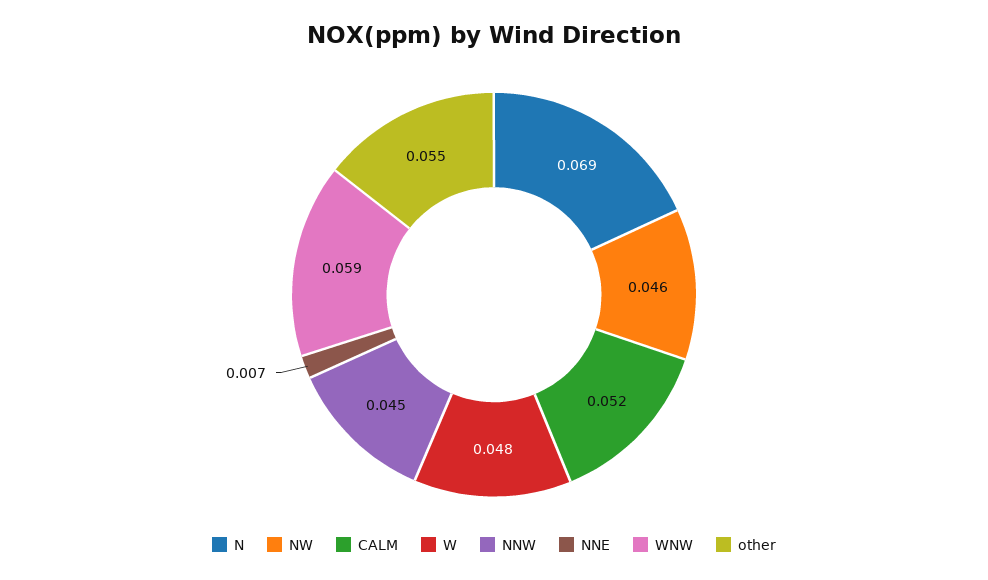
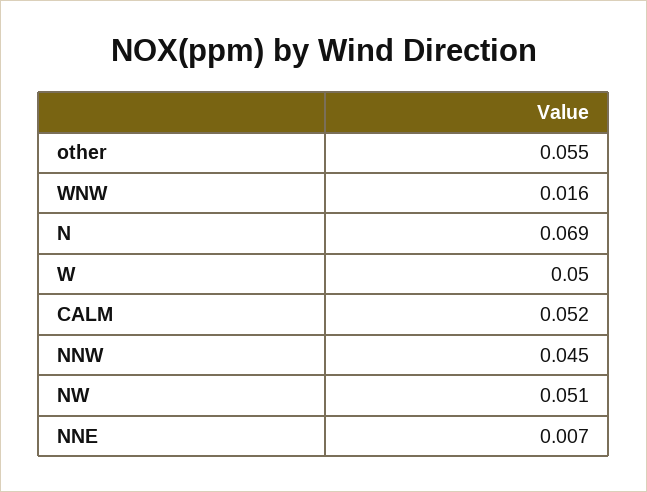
NW: 0.046 -> 0.051
W: 0.048 -> 0.05
WNW: 0.059 -> 0.016

